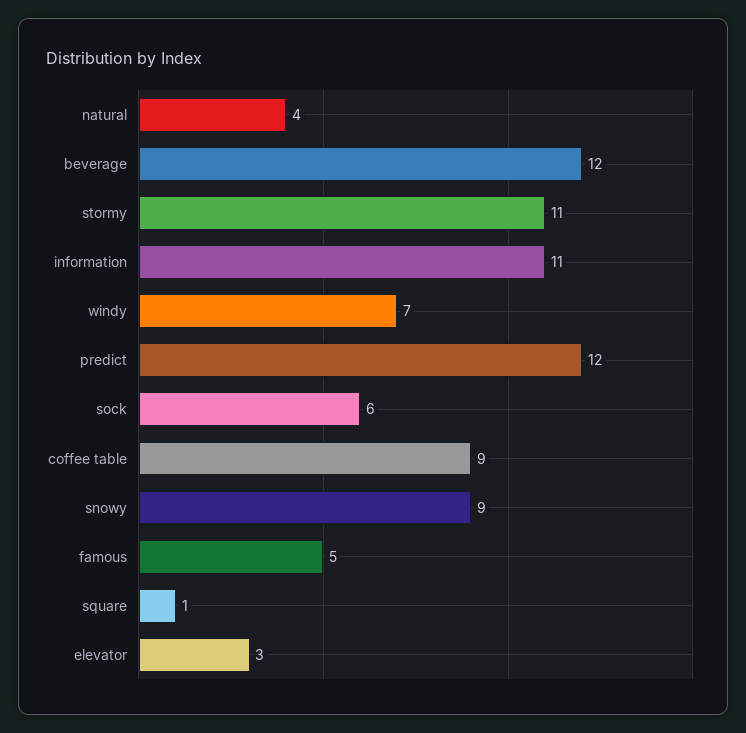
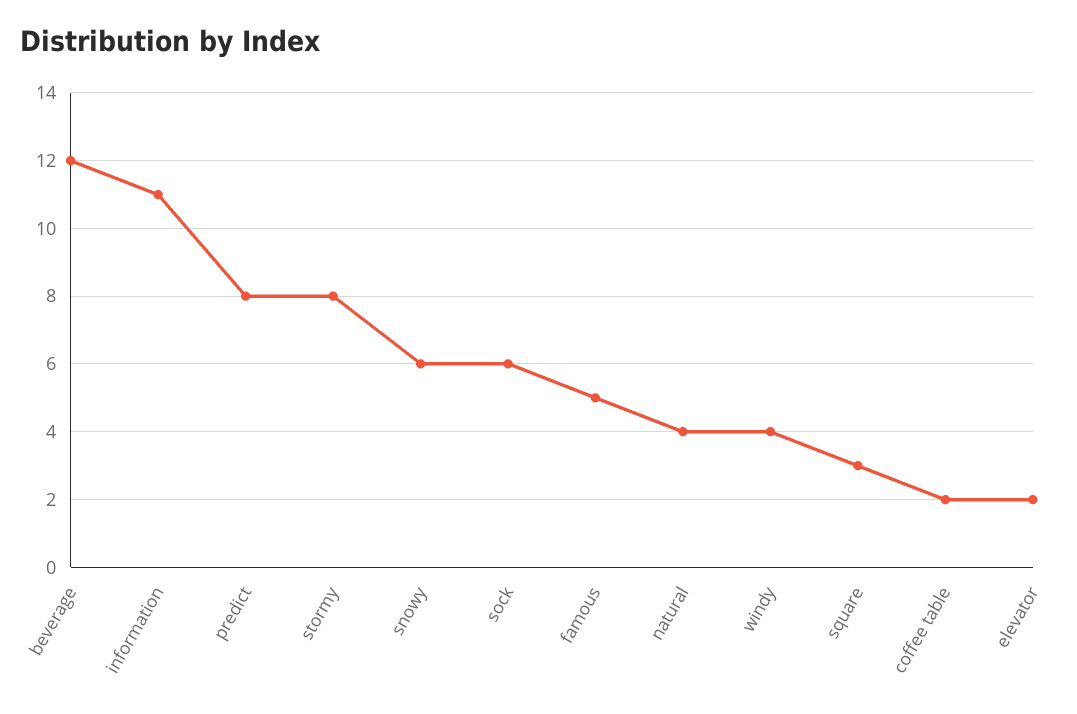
stormy: 11 -> 8
windy: 7 -> 4
predict: 12 -> 8
coffee table: 9 -> 2
snowy: 9 -> 6
square: 1 -> 3
elevator: 3 -> 2

